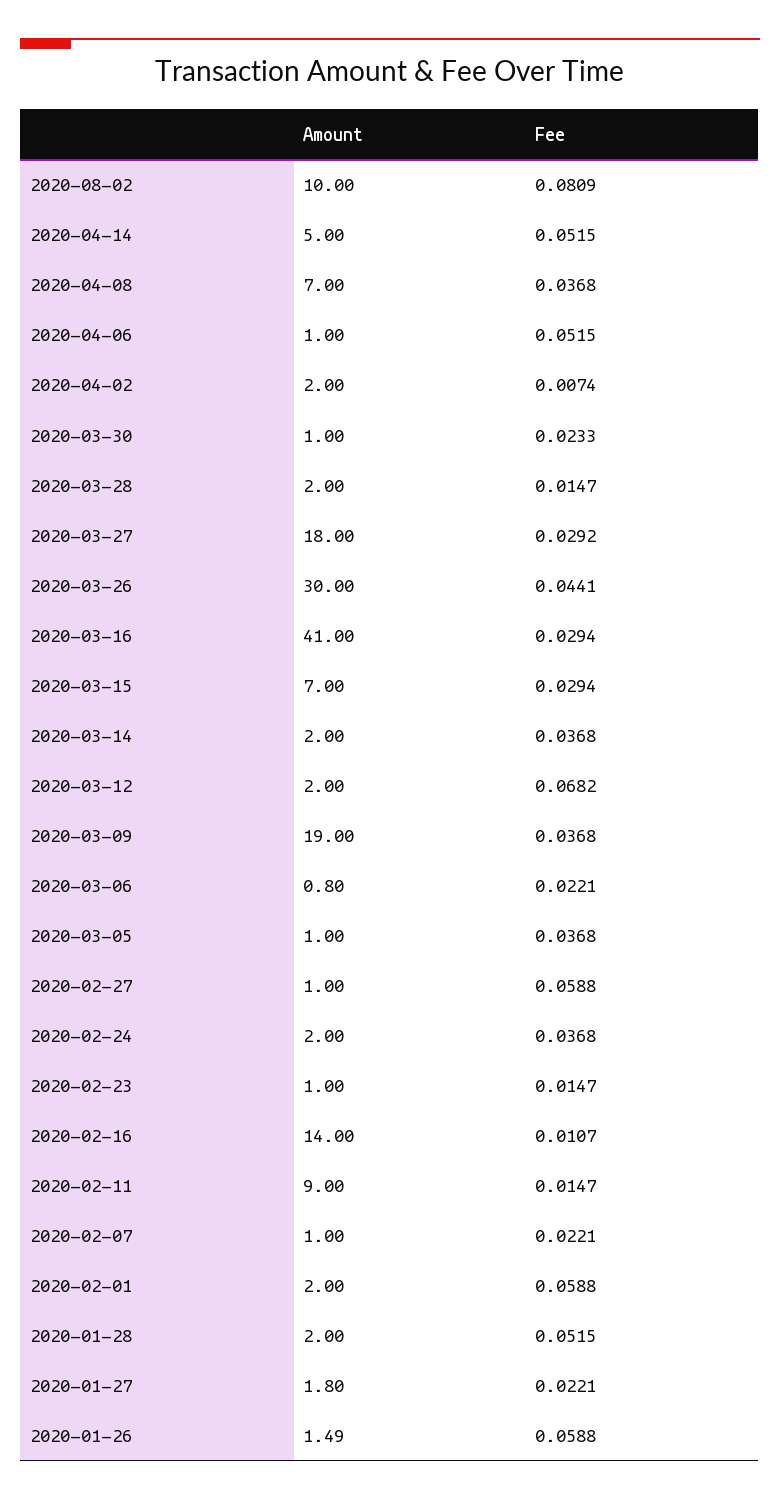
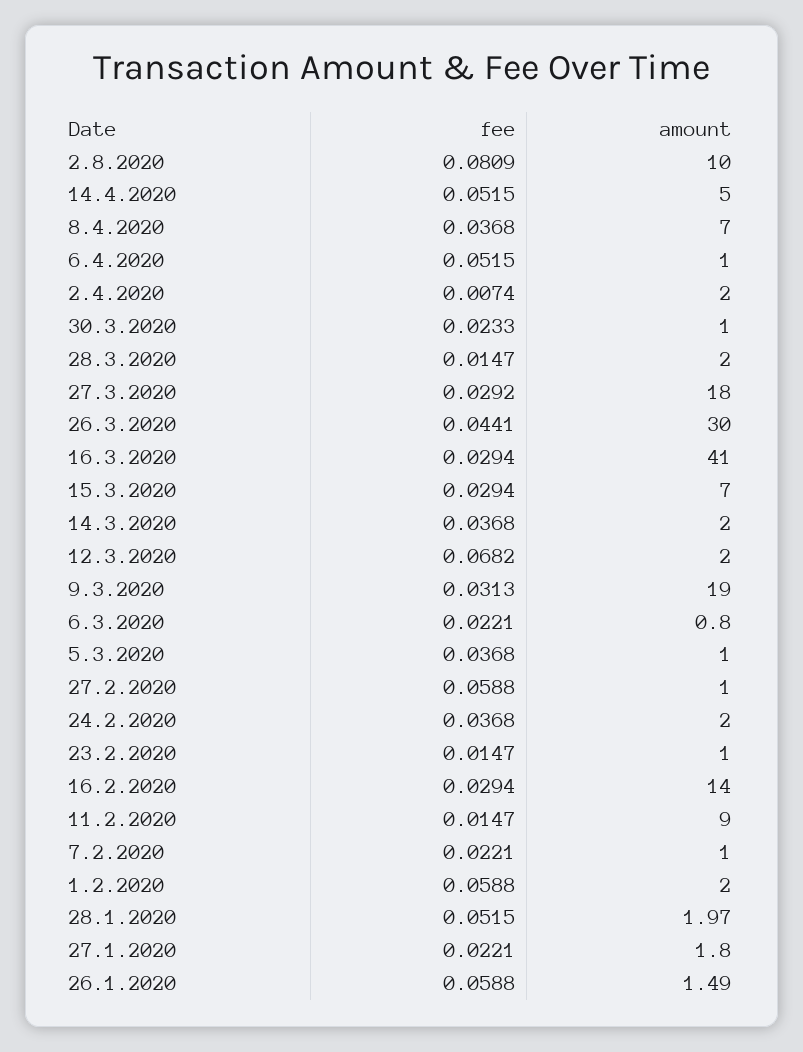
Fee, 2020-03-09: 0.0368 -> 0.0313
Fee, 2020-02-16: 0.0107 -> 0.0294
Amount, 2020-01-28: 2 -> 1.97

